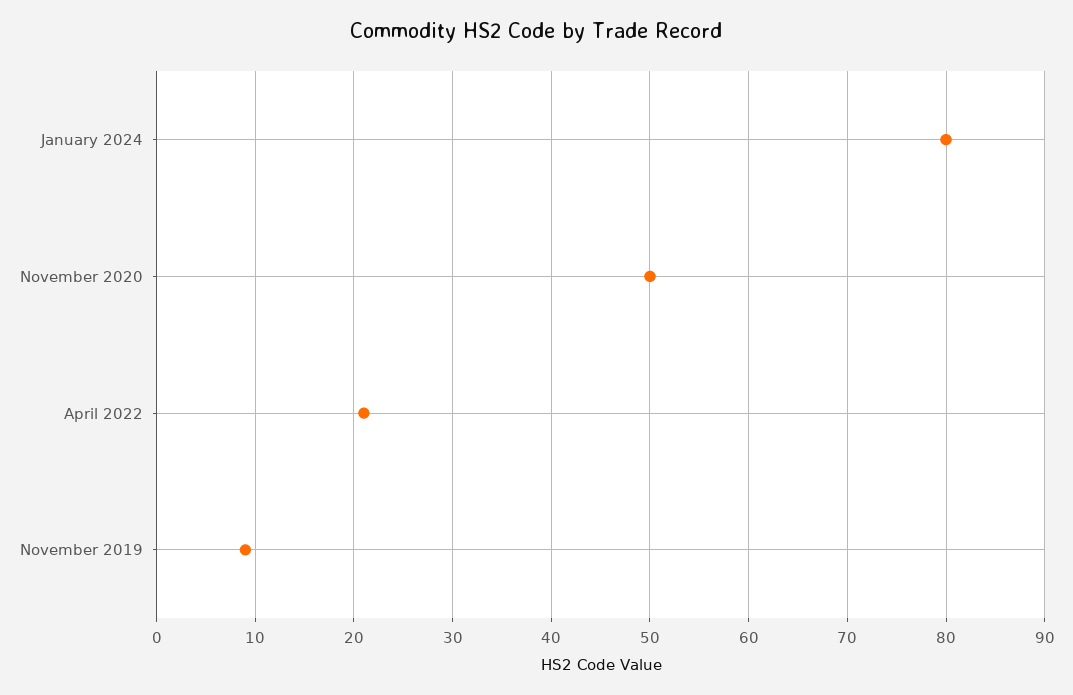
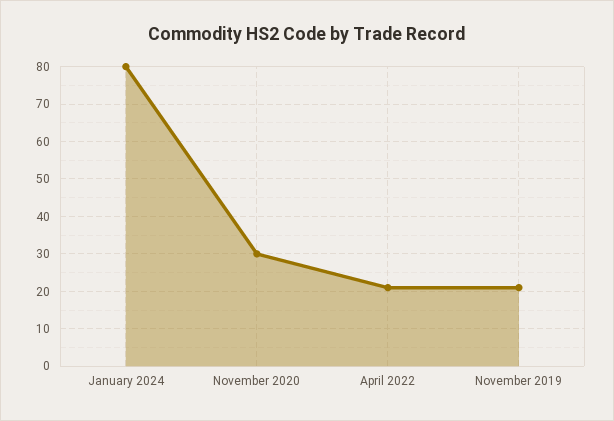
November 2020: 50 -> 30
November 2019: 9 -> 20

